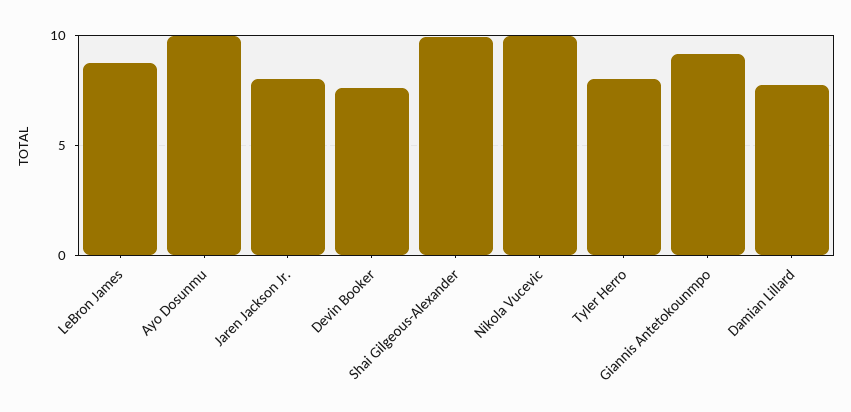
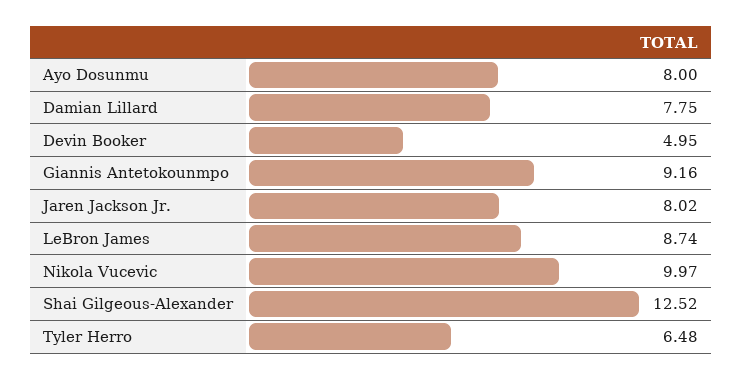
Ayo Dosunmu: 10 -> 8
Devin Booker: 7.5 -> 4.95
Shai Gilgeous-Alexander: 10 -> 12.52
Tyler Herro: 8 -> 6.48

